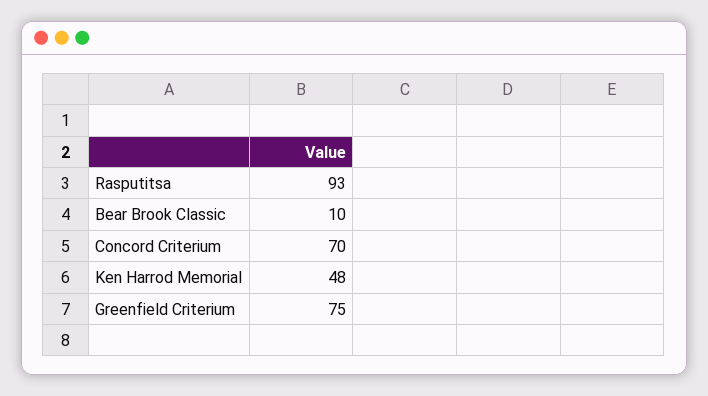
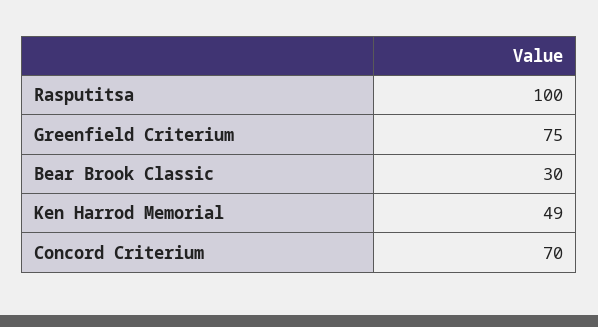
Rasputitsa: 93 -> 100
Bear Brook Classic: 10 -> 30
Ken Harrod Memorial: 48 -> 49

